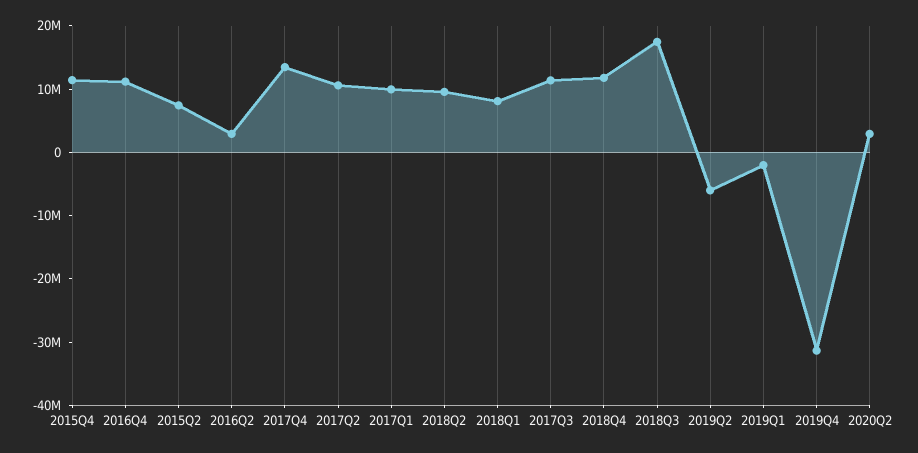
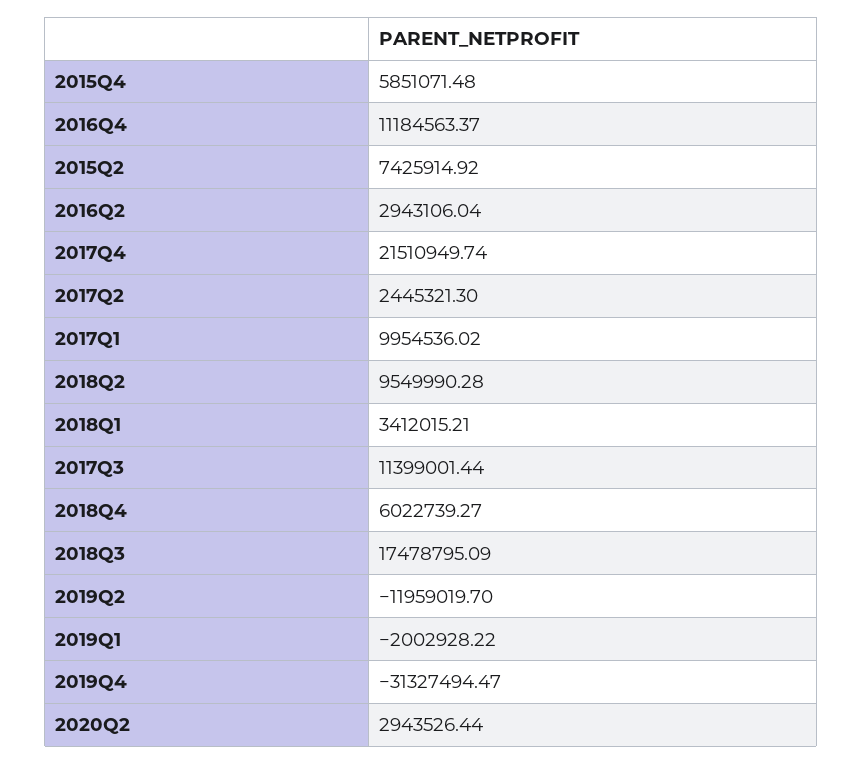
2015Q4: 12000000 -> 5851071.48
2017Q4: 14000000 -> 21510949.74
2017Q2: 10000000 -> 2445321.3
2018Q1: 8000000 -> 3412015.21
2018Q4: 12000000 -> 6022739.27
2019Q2: -6000000 -> -11959019.7

